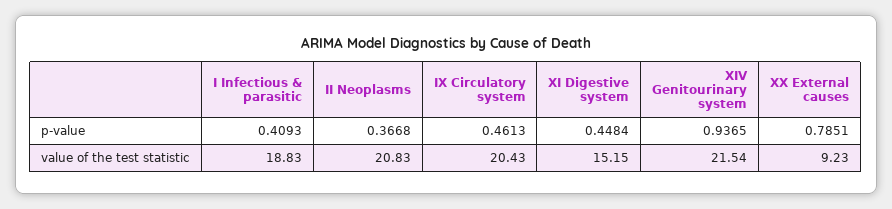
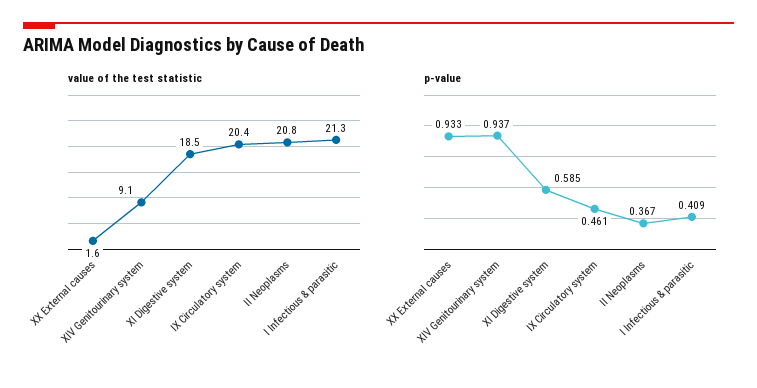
p-value, XI Digestive system: 0.4484 -> 0.585
p-value, XX External causes: 0.7851 -> 0.933
value of the test statistic, I Infectious & parasitic: 18.83 -> 21.3
value of the test statistic, XI Digestive system: 15.15 -> 18.5
value of the test statistic, XIV Genitourinary system: 21.54 -> 9.1
value of the test statistic, XX External causes: 9.23 -> 1.6

